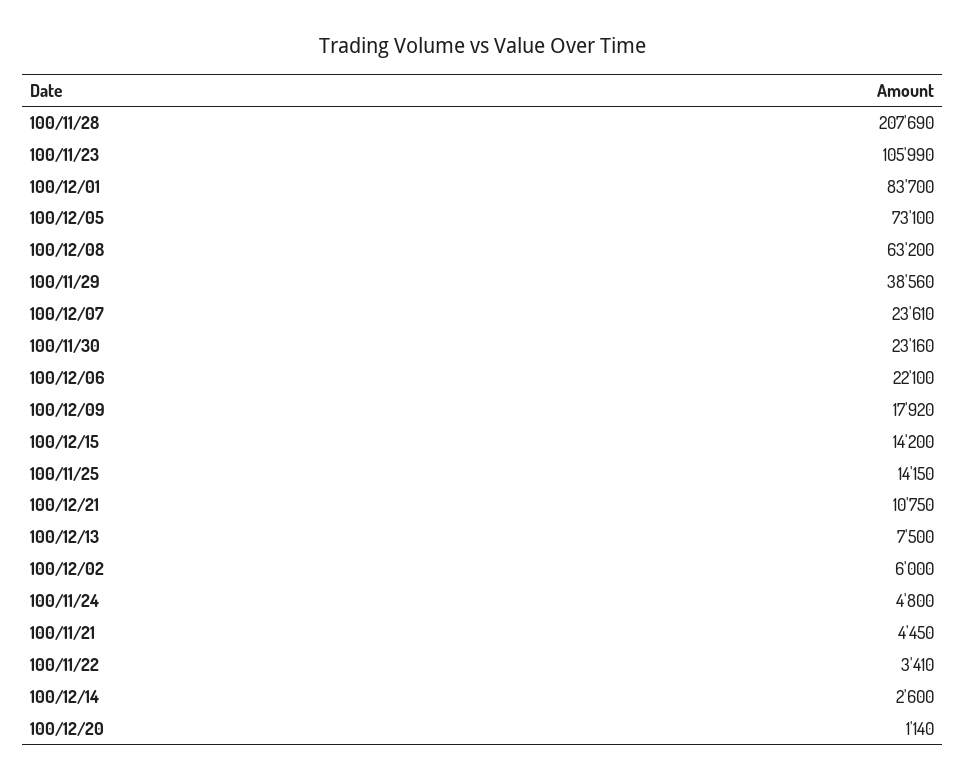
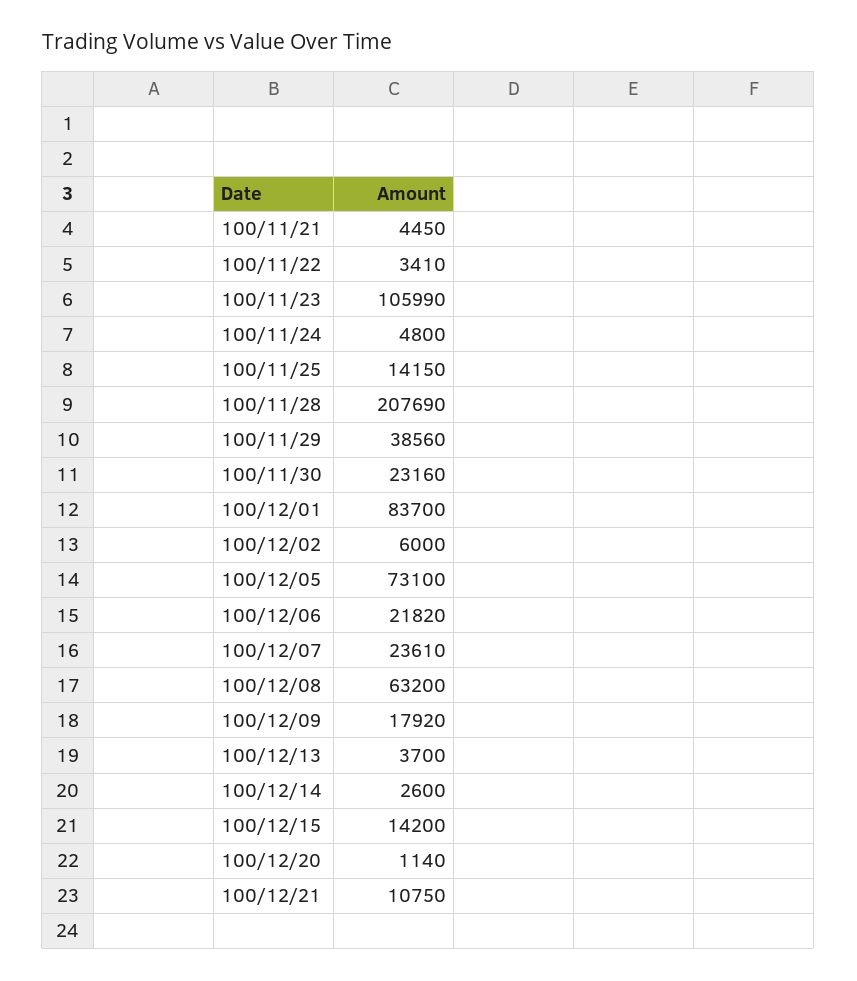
100/12/06: 22100 -> 21820
100/12/13: 7500 -> 3700

